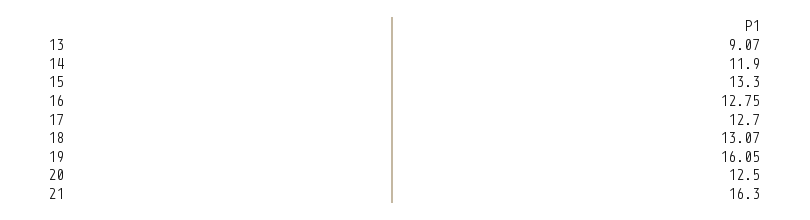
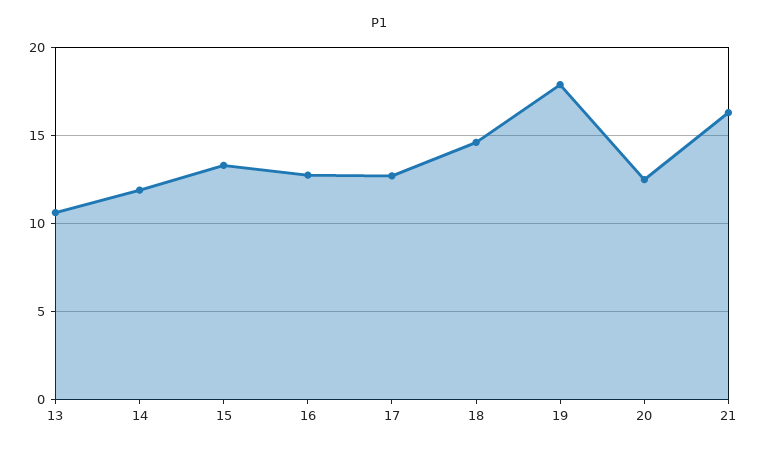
13: 9.07 -> 10.5
18: 13.07 -> 14.5
19: 16.05 -> 18

